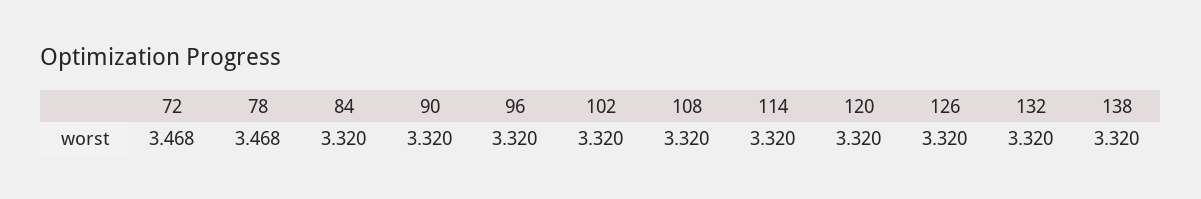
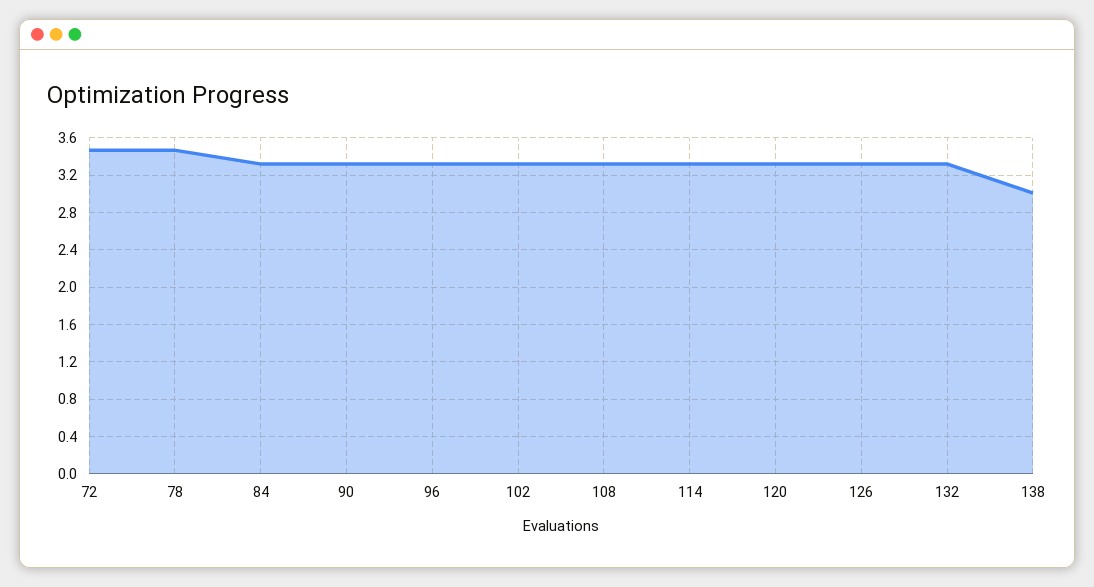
138: 3.32 -> 3

